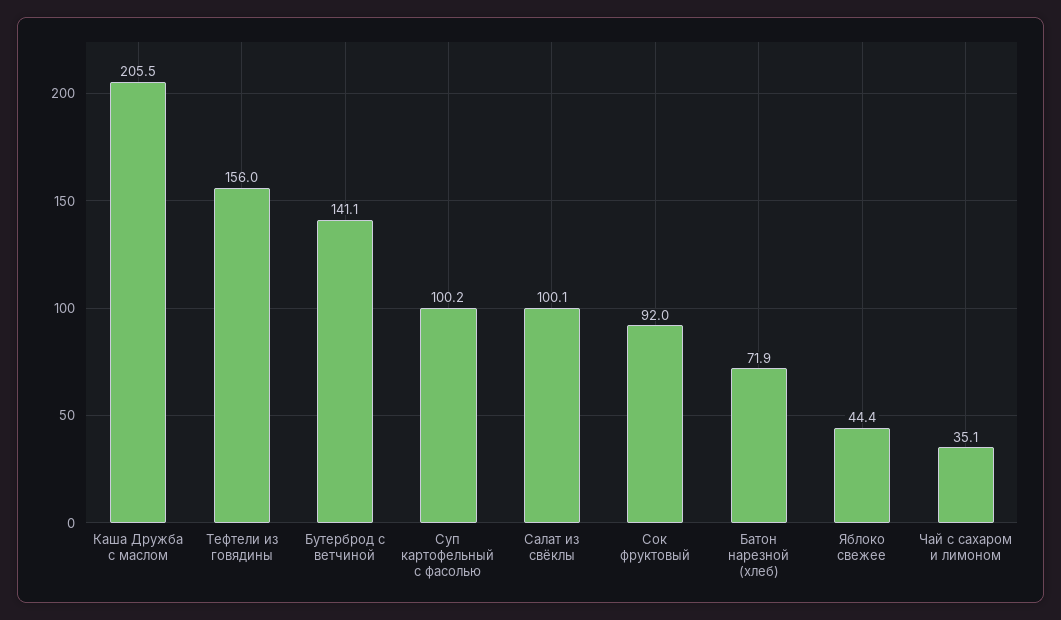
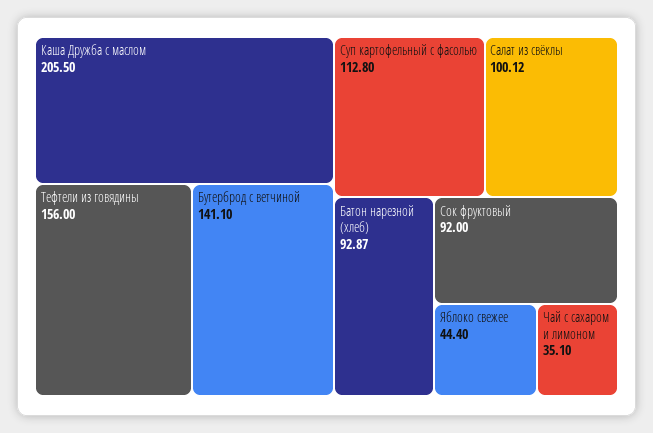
Суп картофельный с фасолью: 100.2 -> 112.8
Батон нарезной (хлеб): 71.9 -> 92.87

